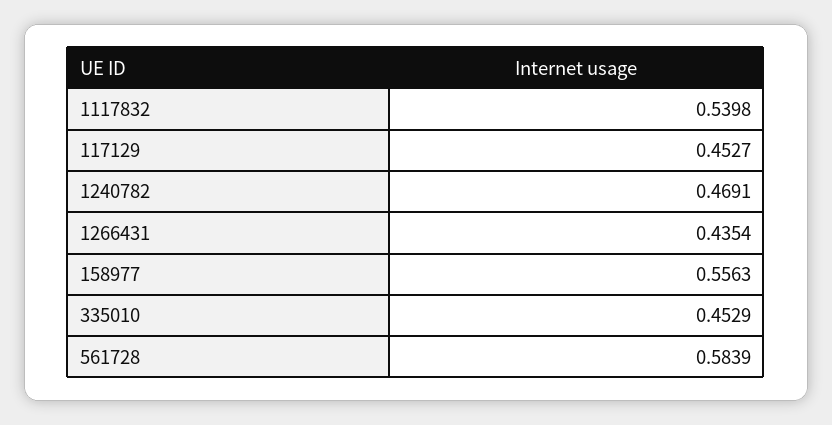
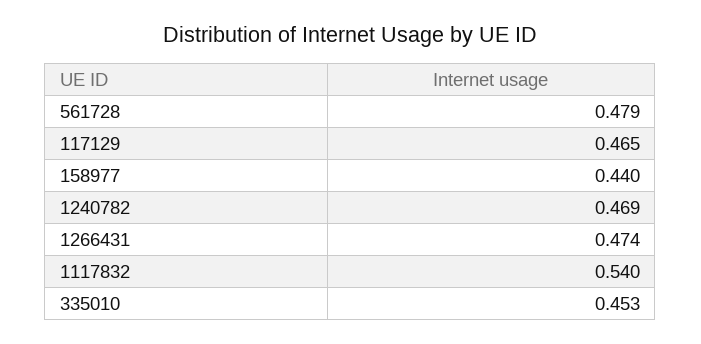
117129: 0.4527 -> 0.465
1266431: 0.4354 -> 0.474
158977: 0.5563 -> 0.44
561728: 0.5839 -> 0.479

